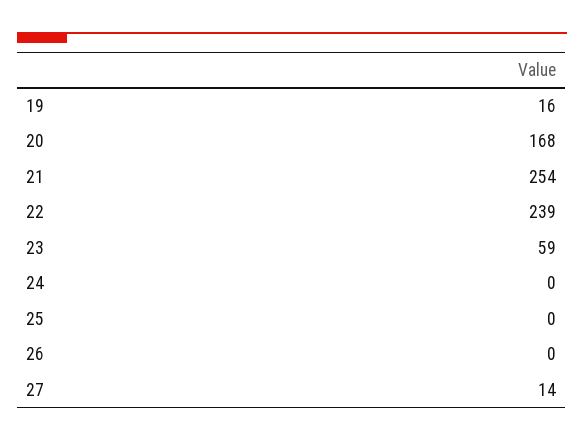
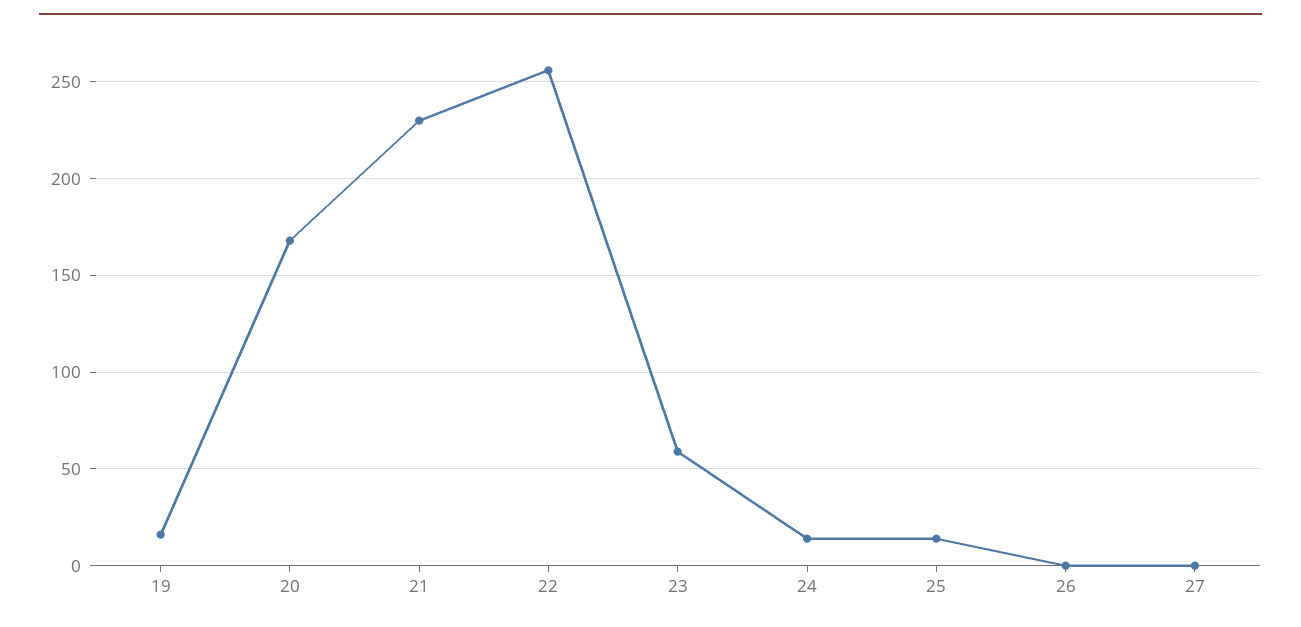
21: 254 -> 230
22: 239 -> 255
24: 0 -> 15
25: 0 -> 15
27: 14 -> 0

